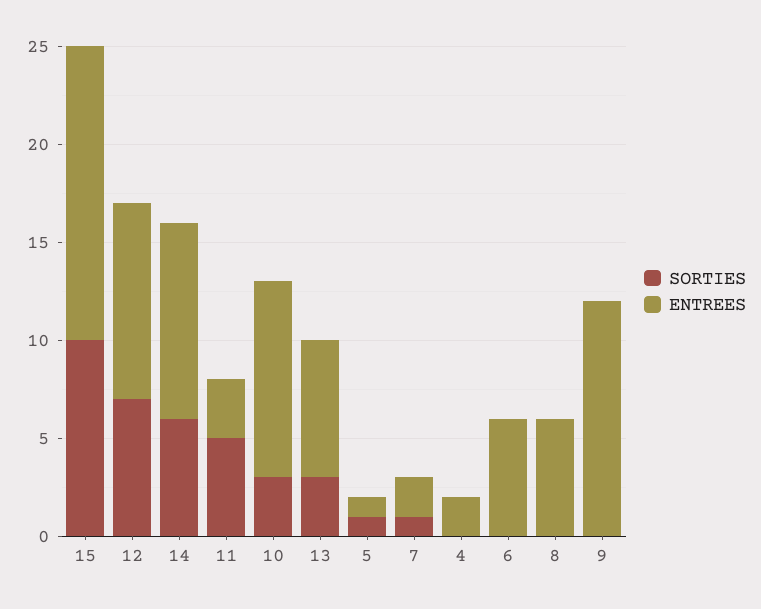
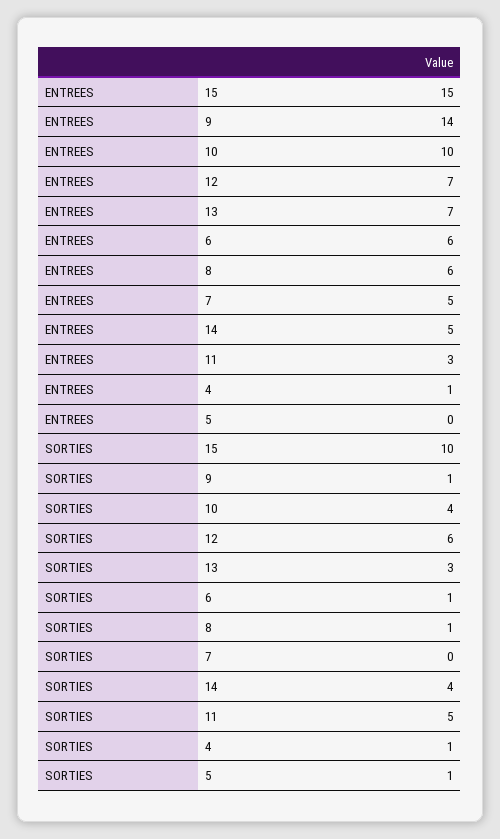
SORTIES, 12: 7 -> 6
ENTREES, 12: 10 -> 7
SORTIES, 14: 6 -> 4
ENTREES, 14: 10 -> 5
SORTIES, 10: 3 -> 4
ENTREES, 5: 1 -> 0
SORTIES, 7: 1 -> 0
ENTREES, 7: 2 -> 5
SORTIES, 4: 0 -> 1
ENTREES, 4: 2 -> 1
SORTIES, 6: 0 -> 1
SORTIES, 8: 0 -> 1
SORTIES, 9: 0 -> 1
ENTREES, 9: 12 -> 14

